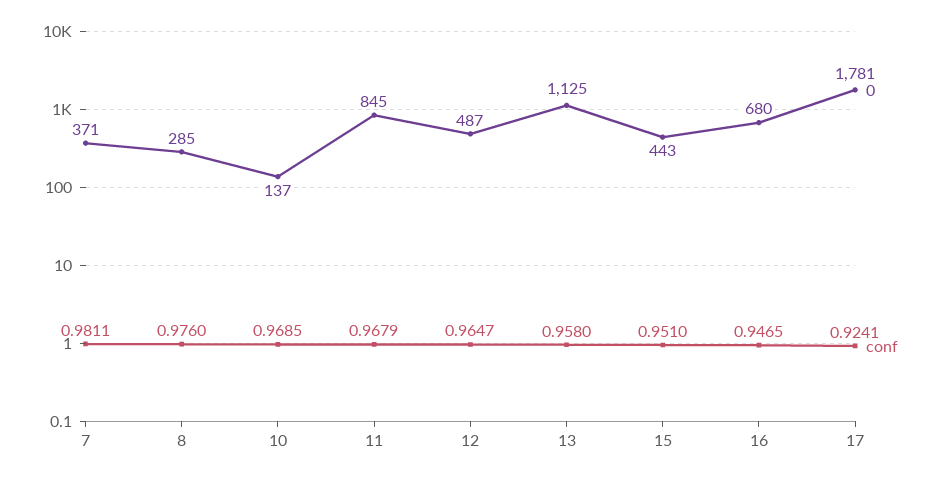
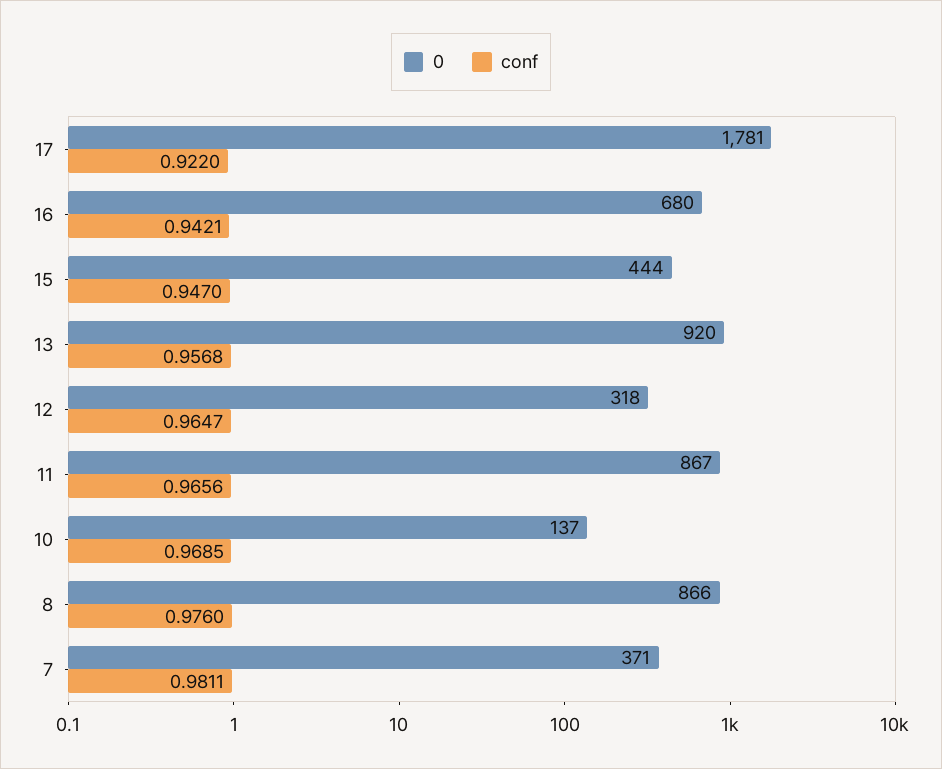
0, 8: 285 -> 866
0, 11: 845 -> 867
conf, 11: 0.9679 -> 0.9656
0, 12: 487 -> 318
0, 13: 1125 -> 920
conf, 13: 0.958 -> 0.9568
0, 15: 443 -> 444
conf, 15: 0.951 -> 0.947
conf, 16: 0.9465 -> 0.9421
conf, 17: 0.9241 -> 0.922

